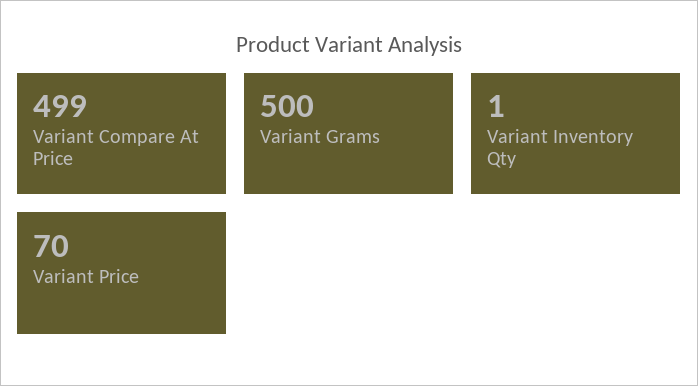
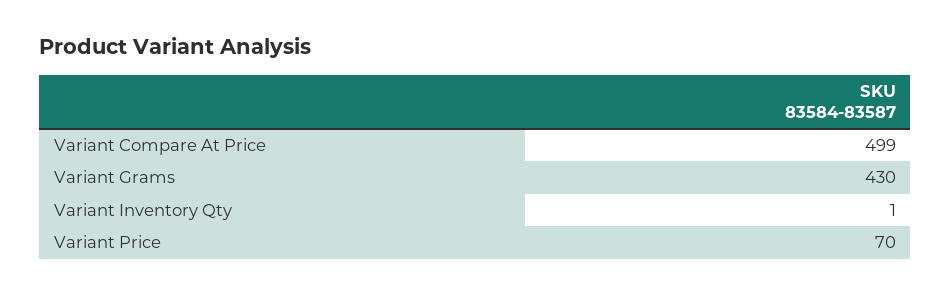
Variant Grams: 500 -> 430

